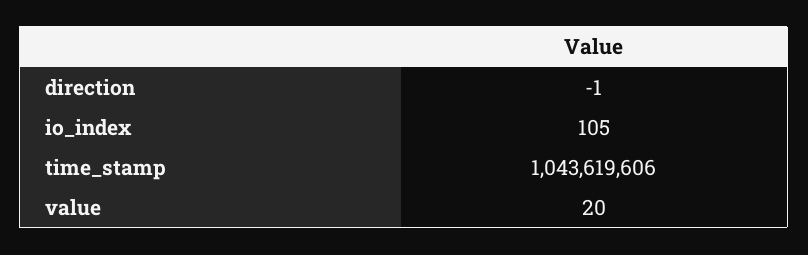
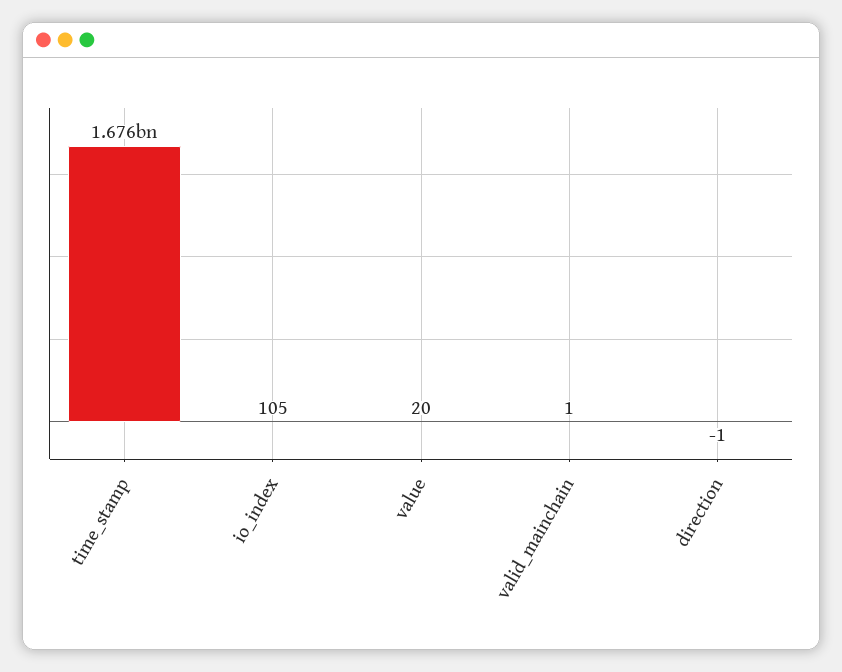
time_stamp: 1043619606 -> 1676000000
valid_mainchain: none -> 1

